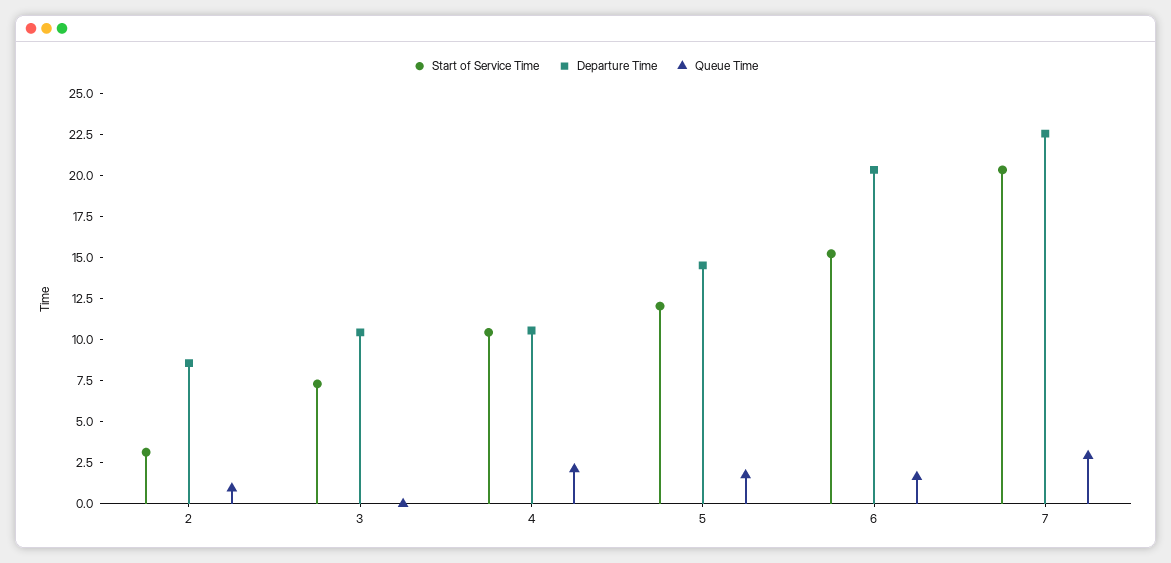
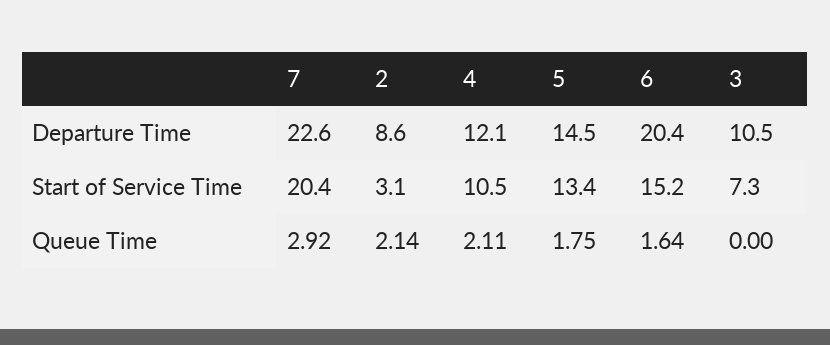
Queue Time, 2: 1 -> 2.14
Departure Time, 4: 10.5 -> 12.1
Start of Service Time, 5: 12 -> 13.4

